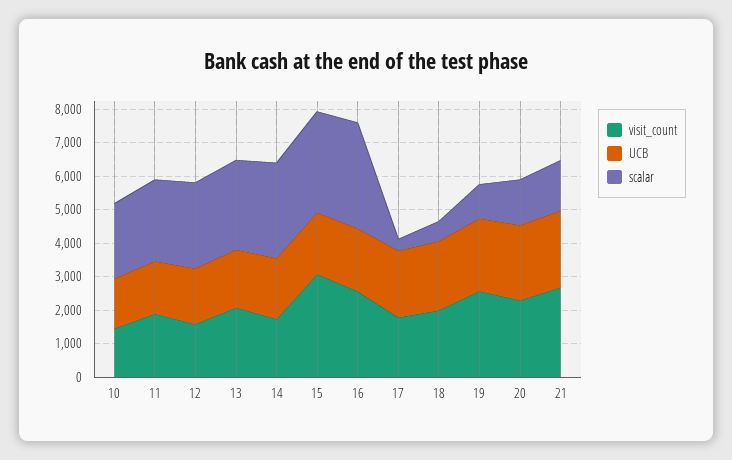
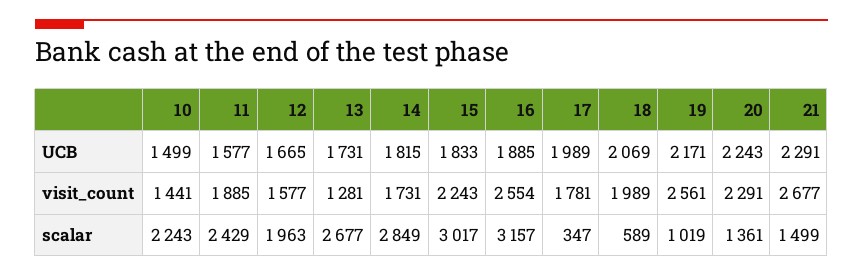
scalar, 12: 2500 -> 1963
visit_count, 13: 2000 -> 1281
visit_count, 15: 3000 -> 2243

